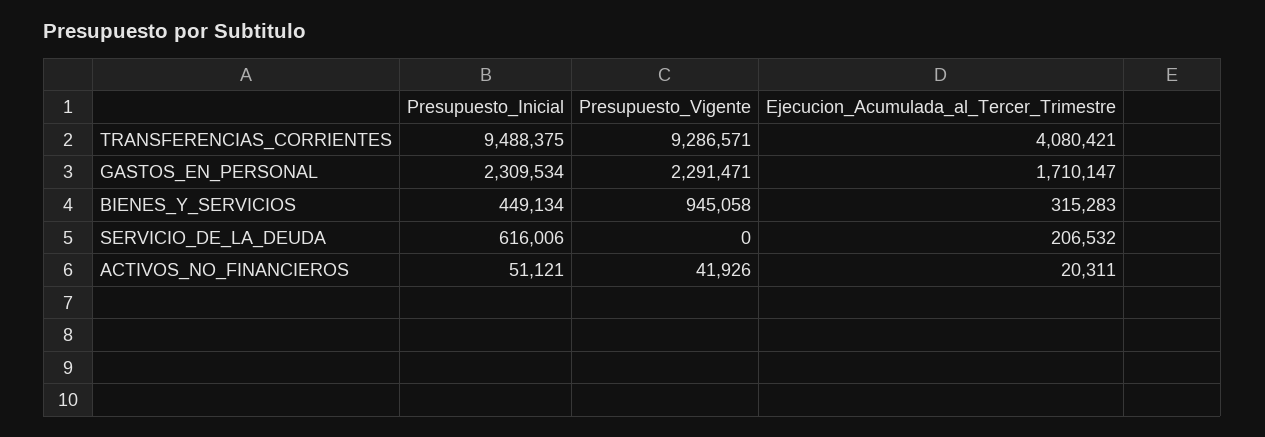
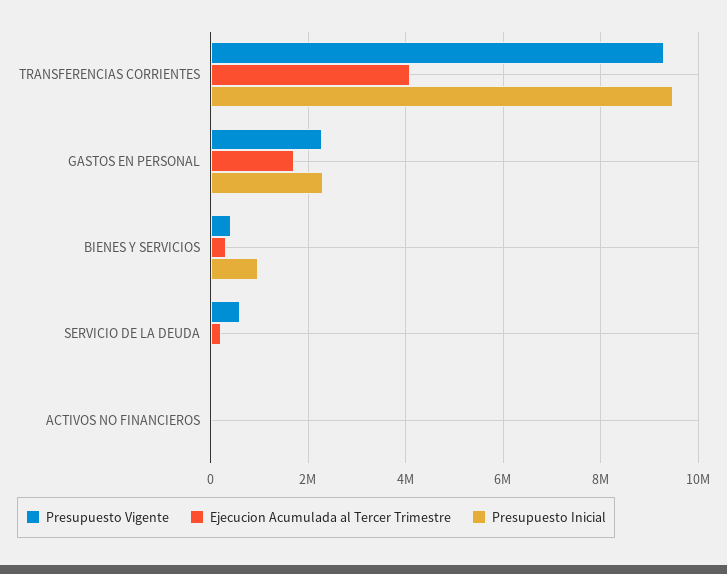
Presupuesto_Inicial, BIENES_Y_SERVICIOS: 449134 -> 1000000
Presupuesto_Vigente, BIENES_Y_SERVICIOS: 945058 -> 400000
Presupuesto_Inicial, SERVICIO_DE_LA_DEUDA: 616006 -> 0
Presupuesto_Vigente, SERVICIO_DE_LA_DEUDA: 0 -> 600000

